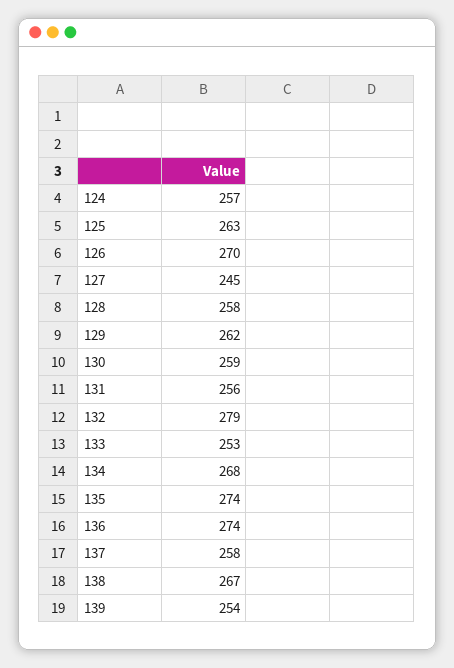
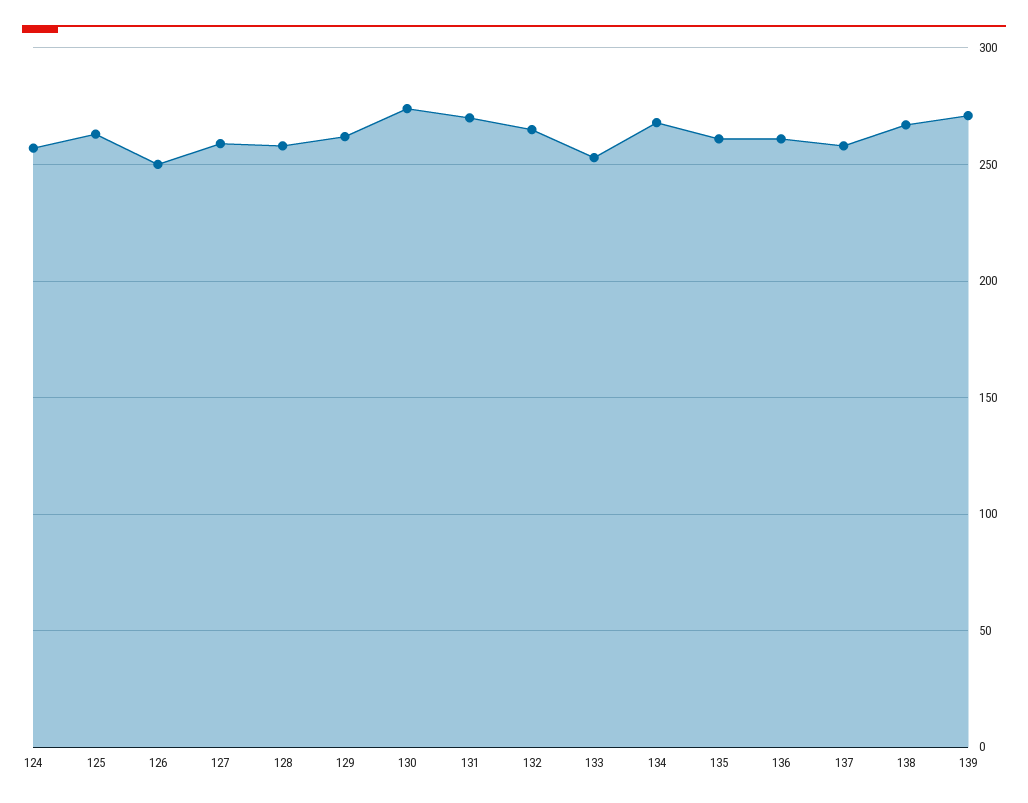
126: 270 -> 250
127: 245 -> 260
130: 259 -> 275
131: 256 -> 270
132: 279 -> 265
135: 274 -> 260
136: 274 -> 260
139: 254 -> 270

